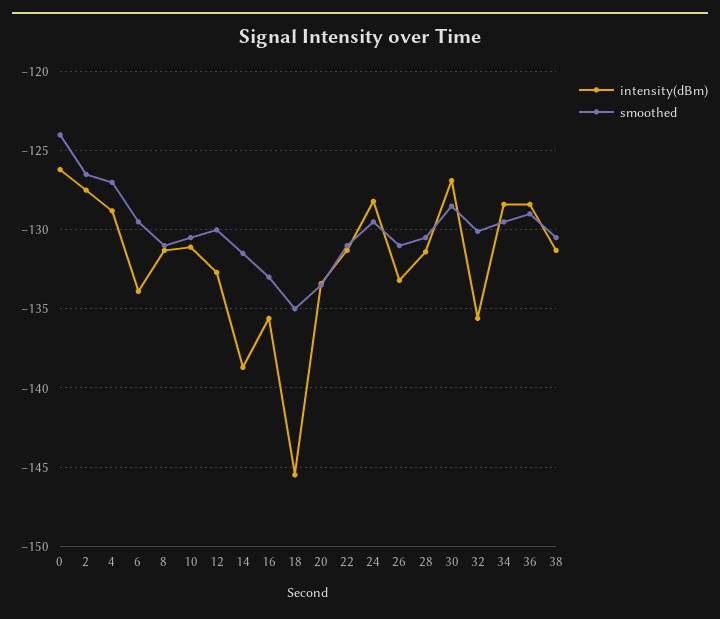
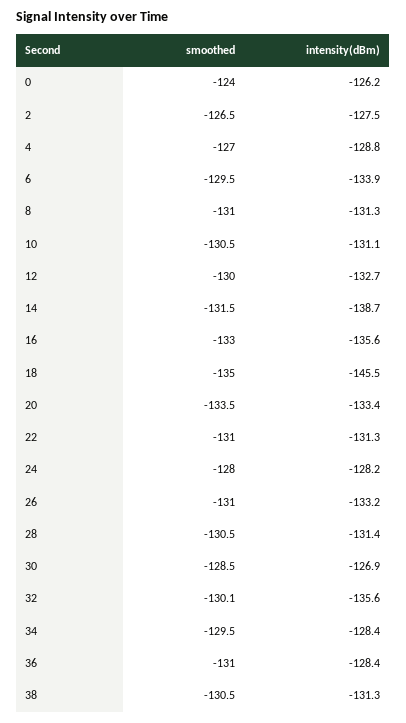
smoothed, 24: -129.5 -> -128
smoothed, 36: -129 -> -131

